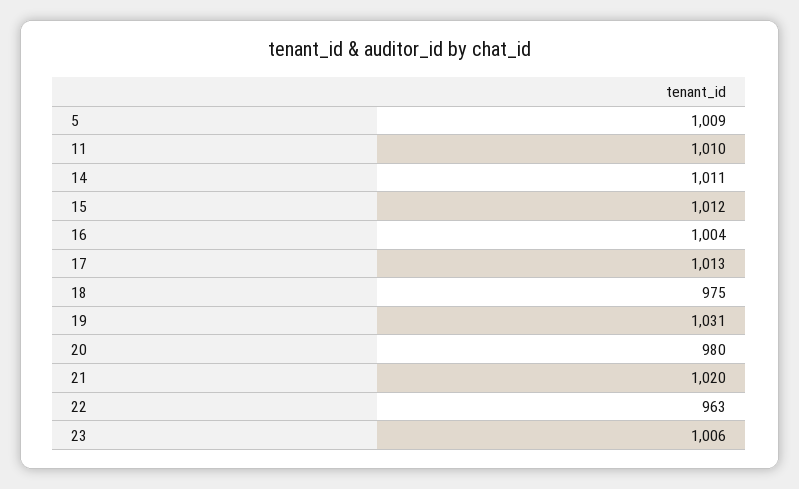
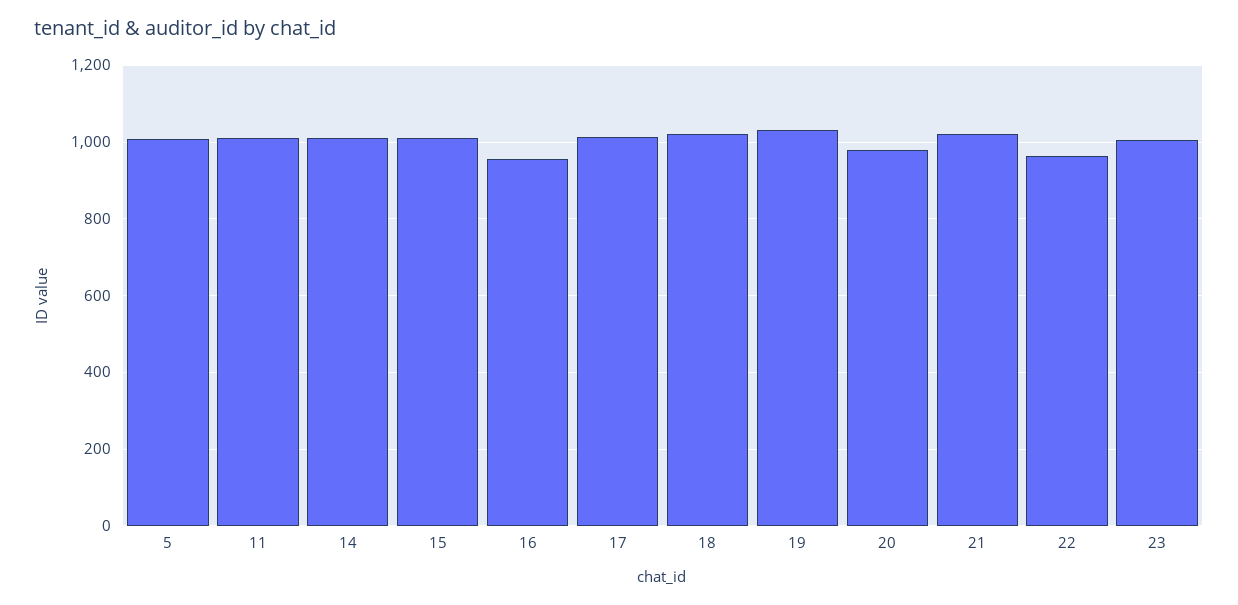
16: 1004 -> 960
18: 975 -> 1020

